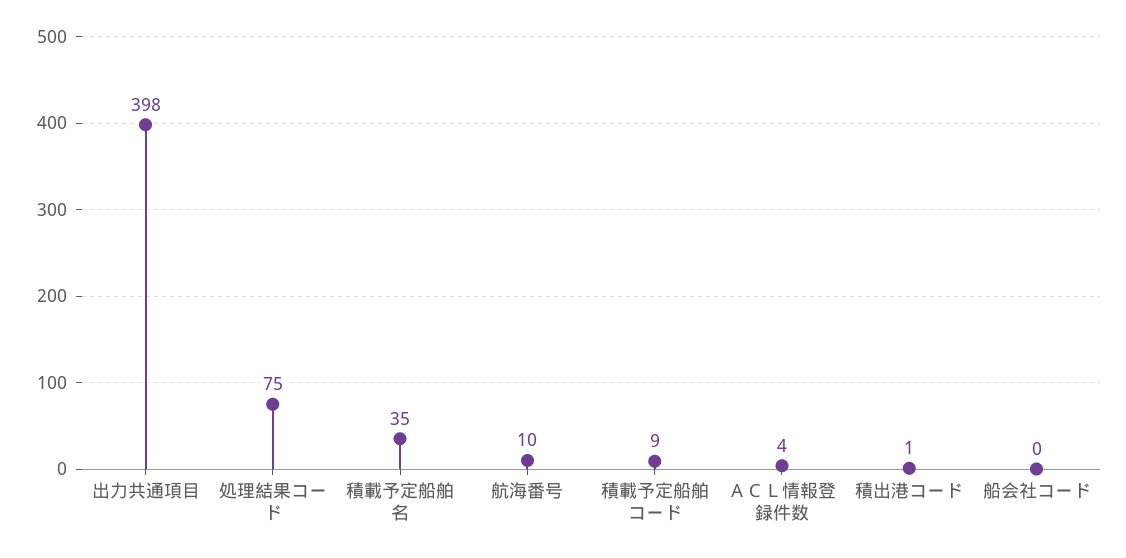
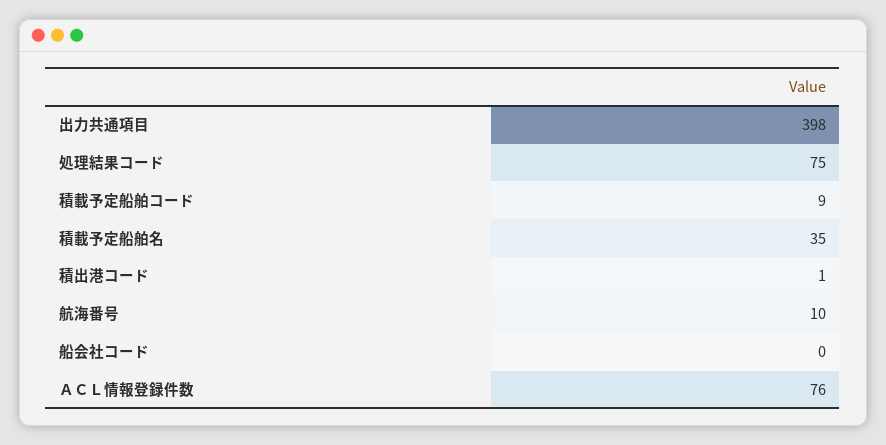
ＡＣＬ情報登録件数: 4 -> 76

